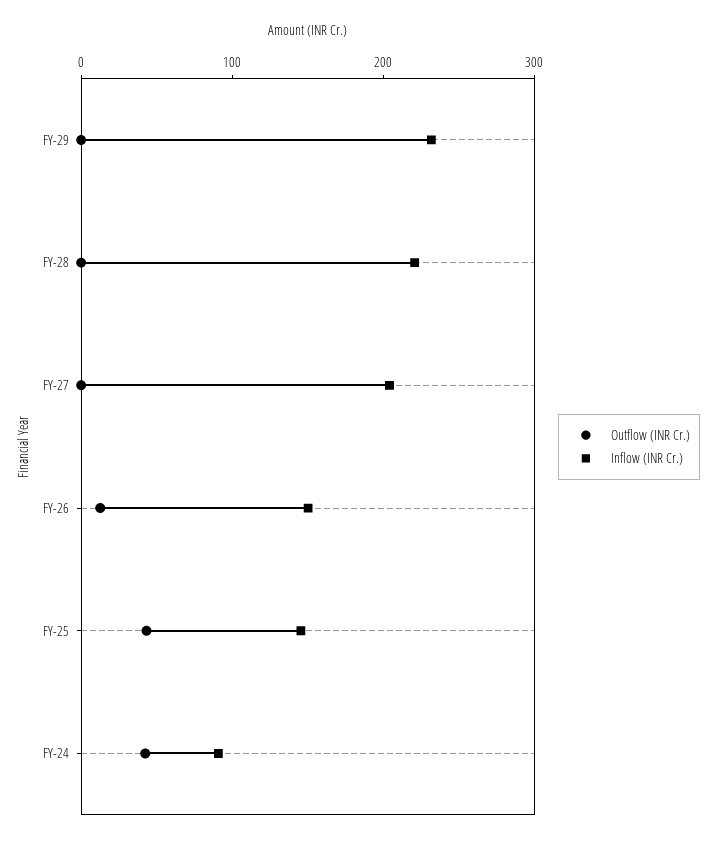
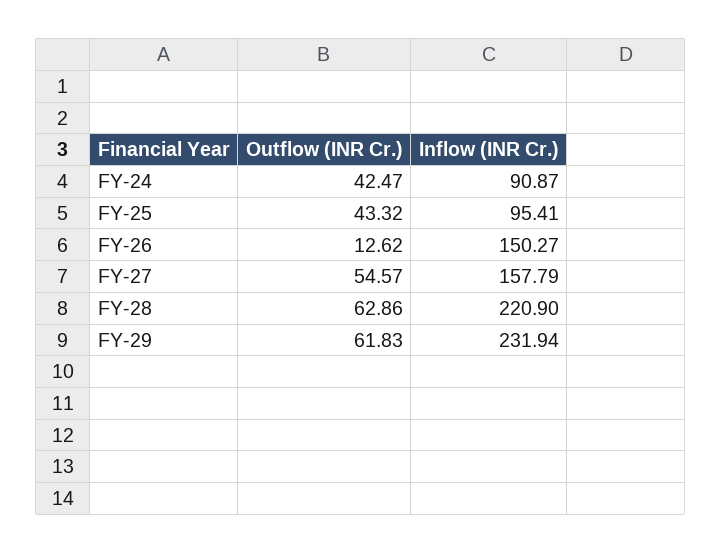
Outflow (INR Cr.), FY-29: 0 -> 61.83
Outflow (INR Cr.), FY-28: 0 -> 62.86
Outflow (INR Cr.), FY-27: 0 -> 54.57
Inflow (INR Cr.), FY-27: 200 -> 157.79
Inflow (INR Cr.), FY-25: 140 -> 95.41

